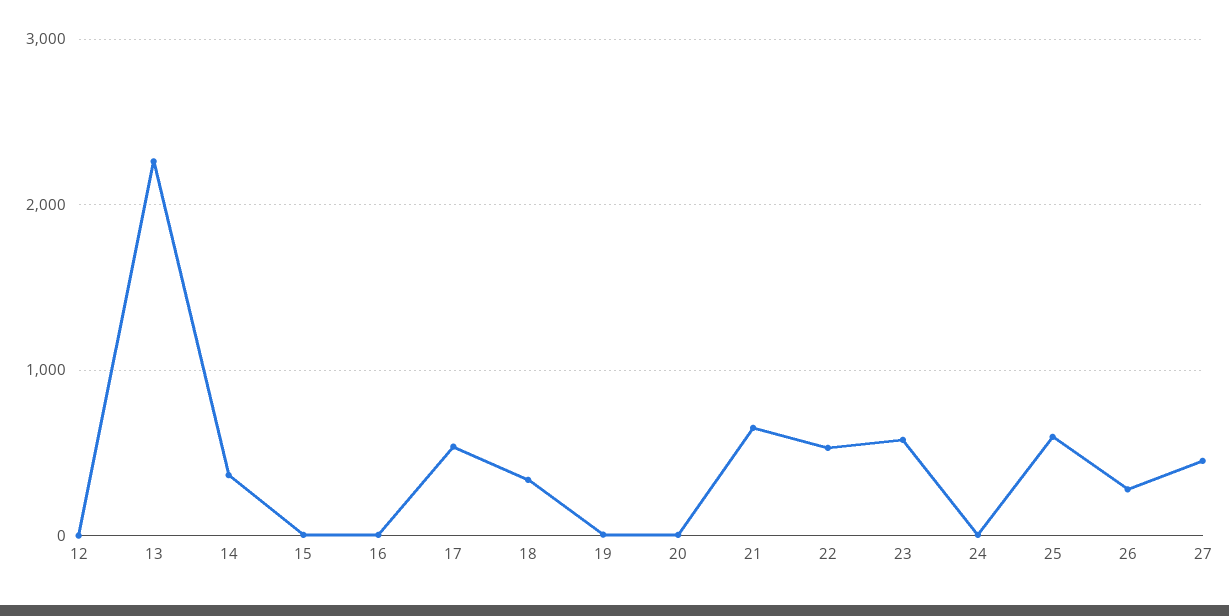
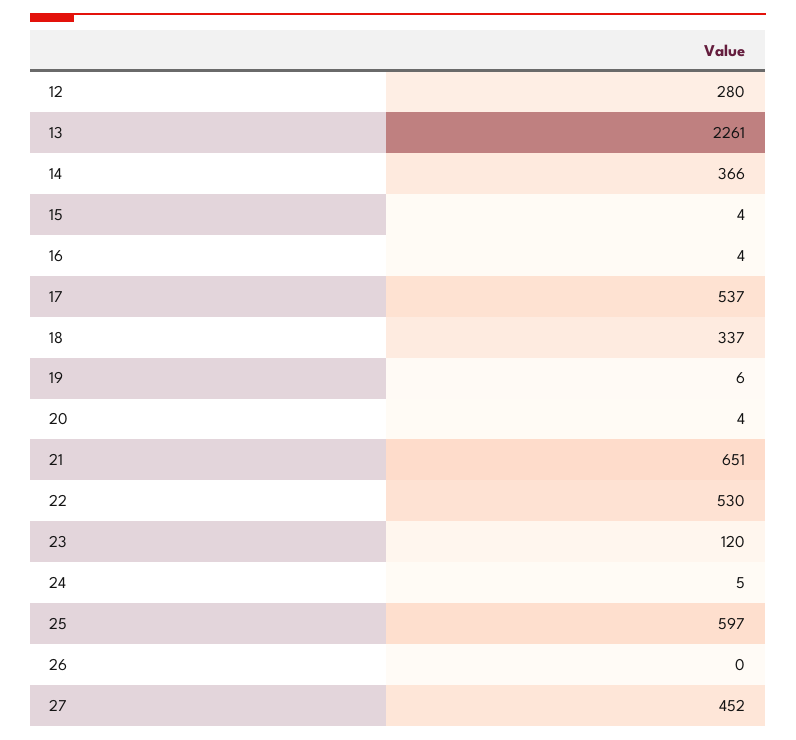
12: 0 -> 280
23: 600 -> 120
26: 300 -> 0

